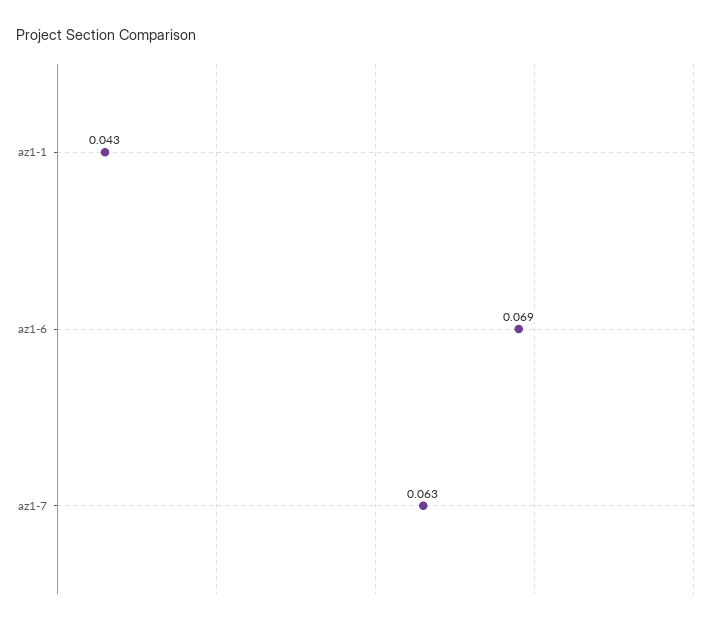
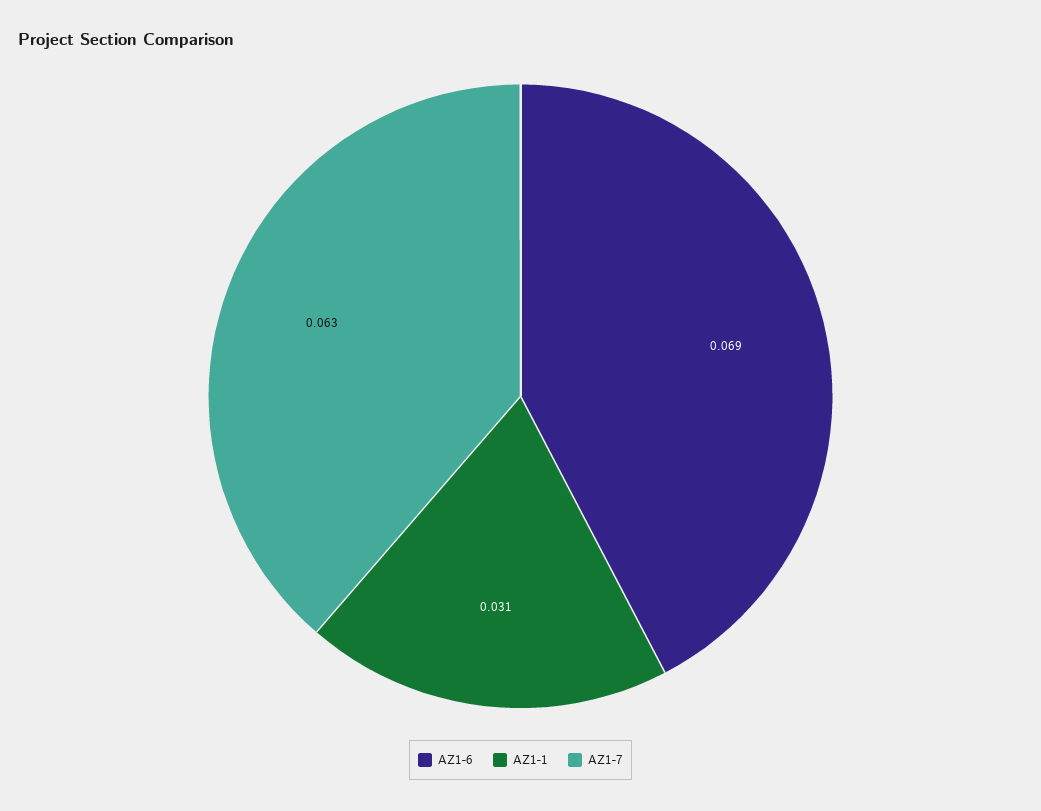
az1-1: 0.043 -> 0.031

